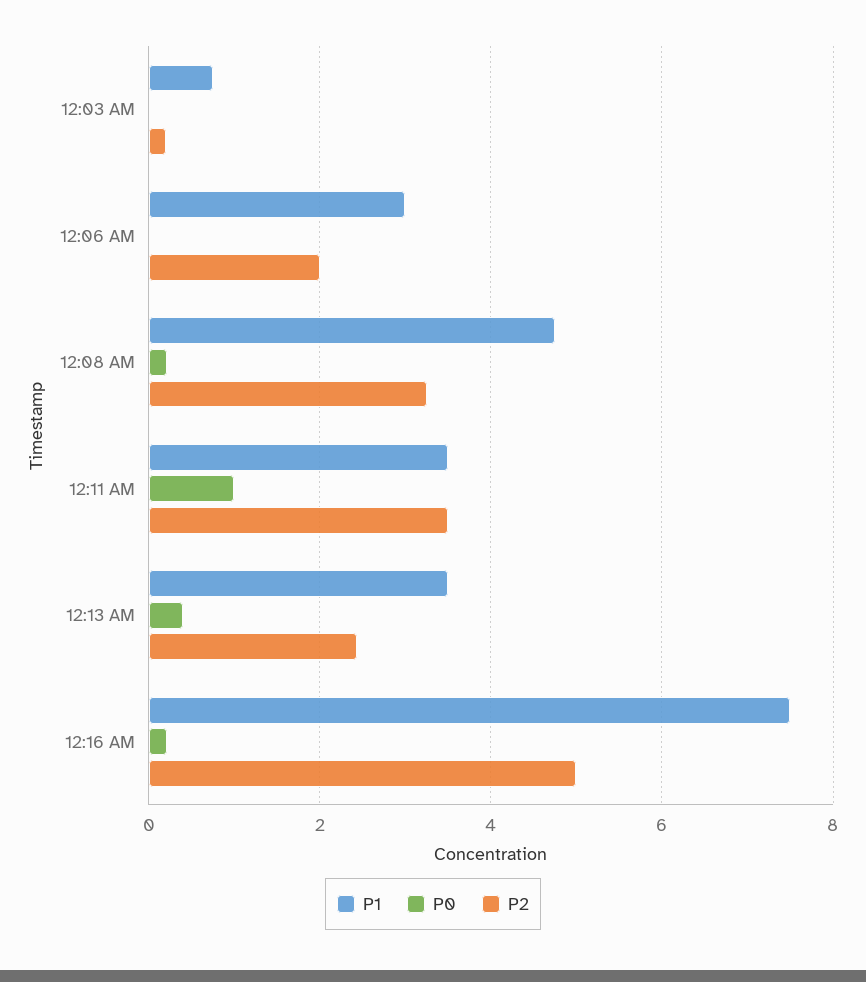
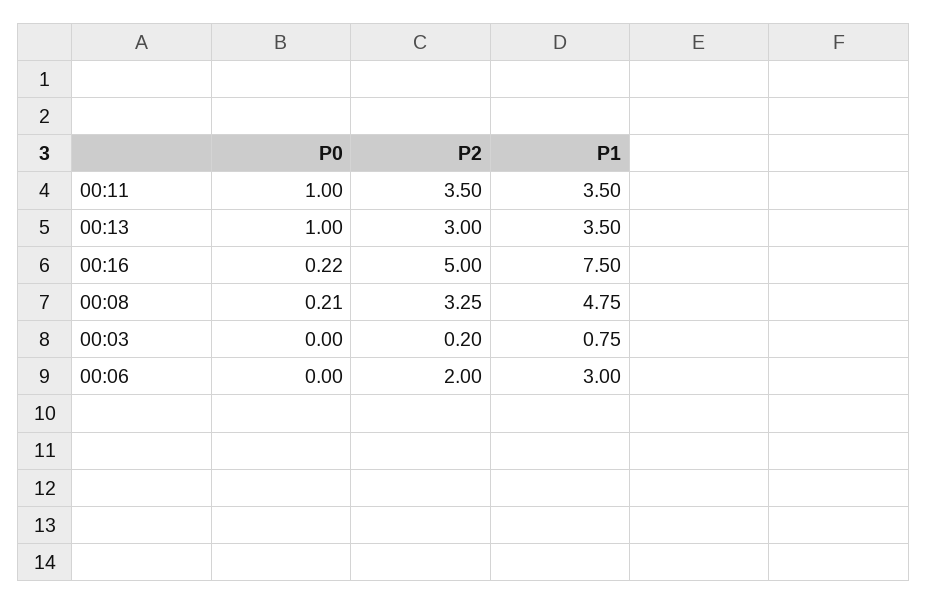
P0, 12:13 AM: 0.4 -> 1
P2, 12:13 AM: 2.4 -> 3

